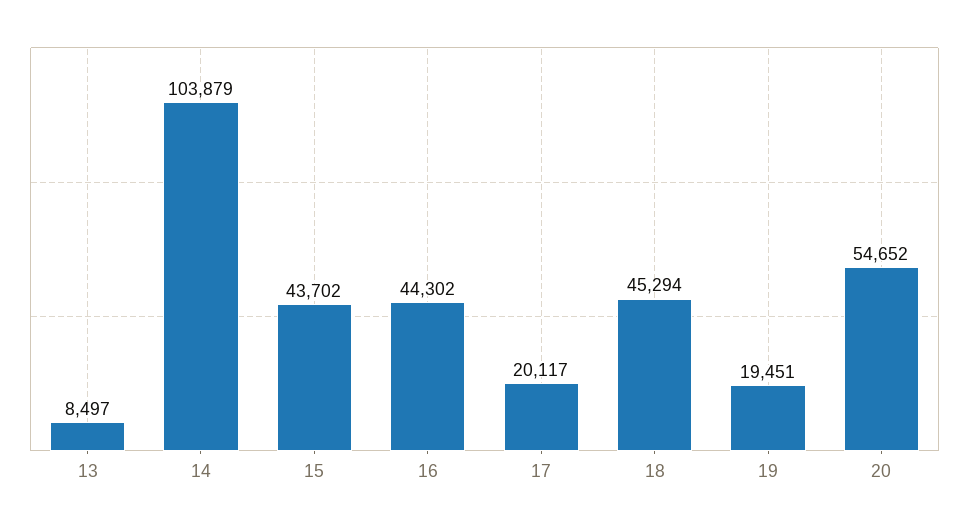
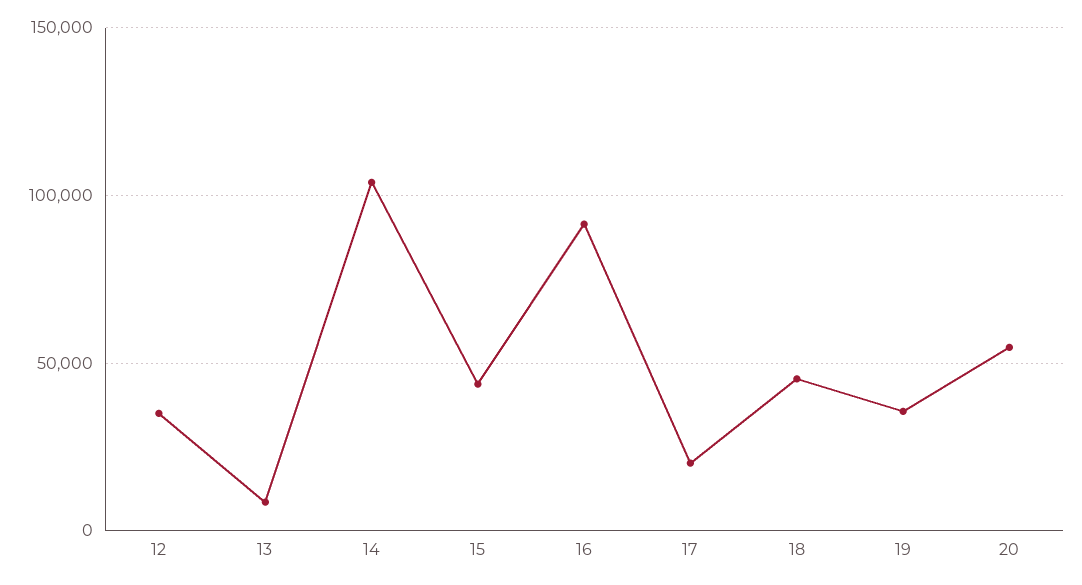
16: 44302 -> 90000
19: 19451 -> 35000
12: none -> 35000

